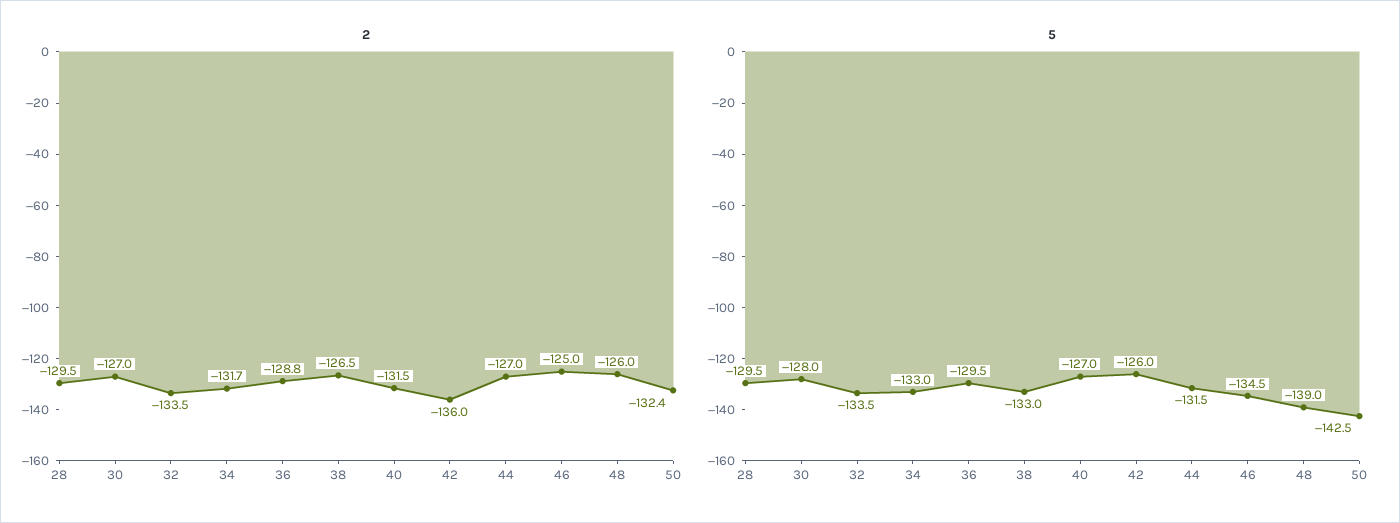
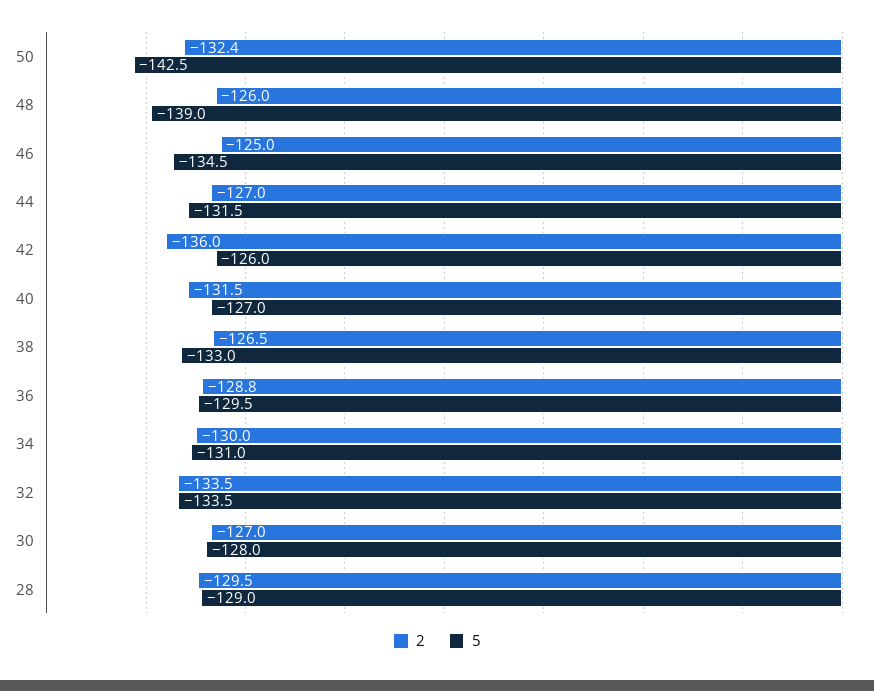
2, 34: -131.7 -> -130
5, 28: -129.5 -> -129
5, 34: -133 -> -131

